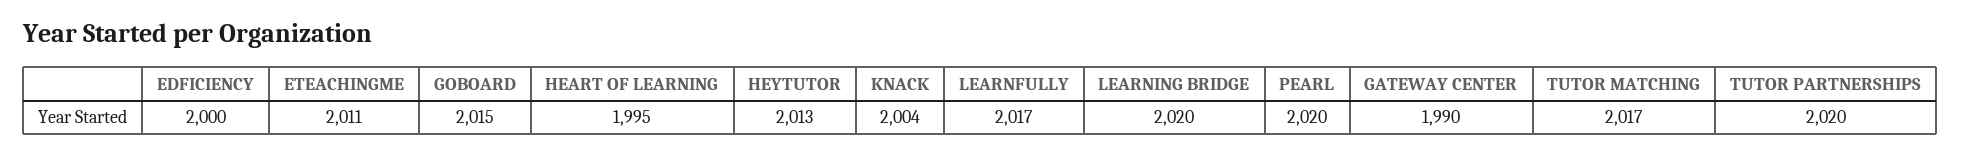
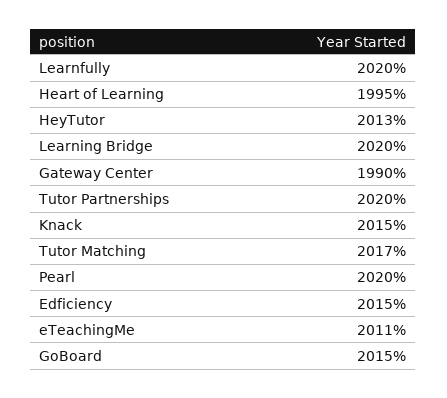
EDFICIENCY: 2000 -> 2015
KNACK: 2004 -> 2015
LEARNFULLY: 2017 -> 2020

